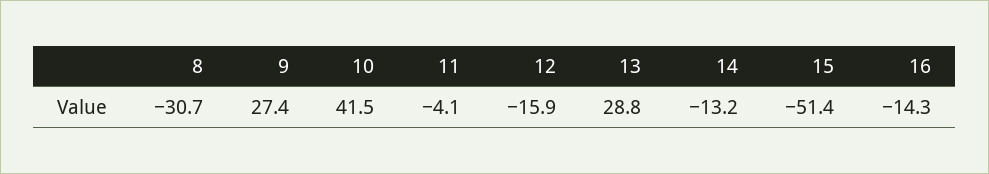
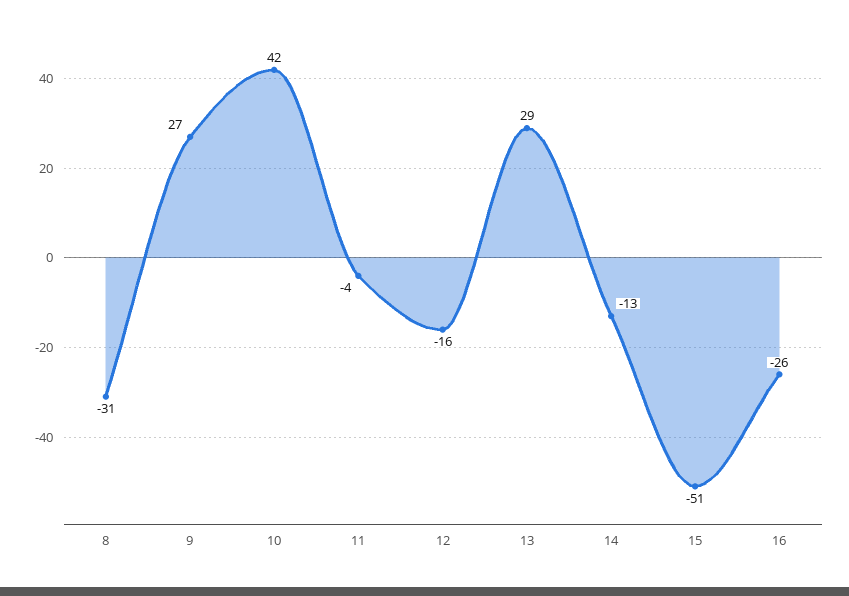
16: -14.3 -> -26

